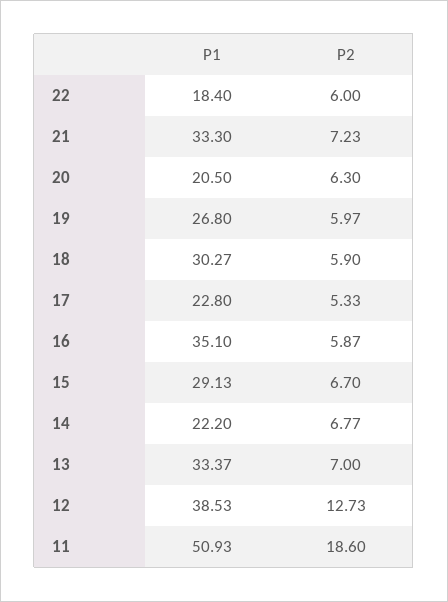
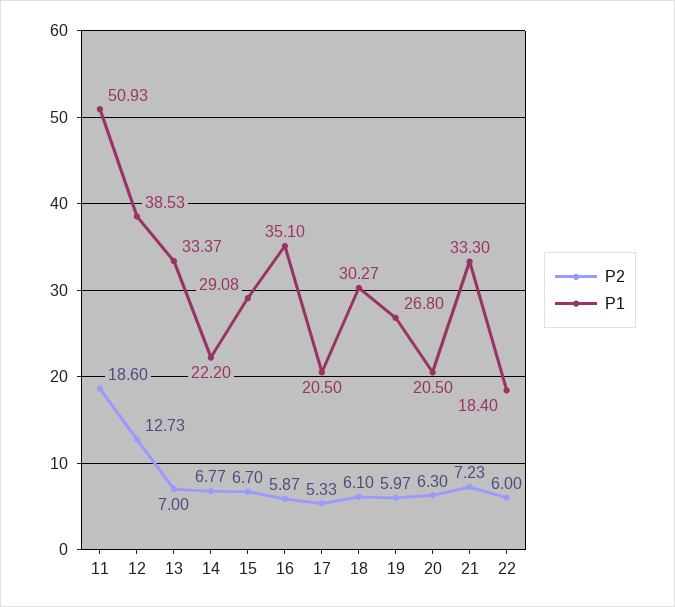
P2, 18: 5.9 -> 6.1
P1, 17: 22.8 -> 20.5
P1, 15: 29.13 -> 29.08

